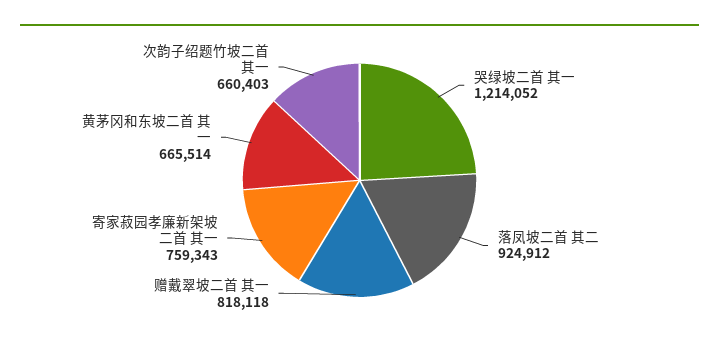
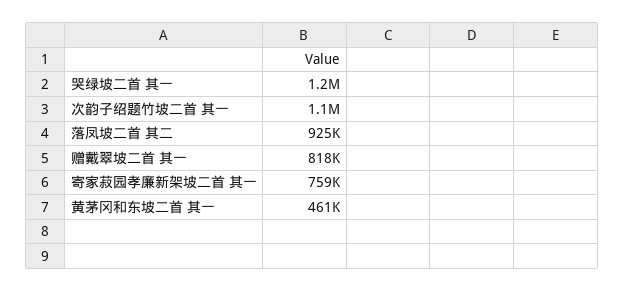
黄茅冈和东坡二首 其一: 665514 -> 461000
次韵子绍题竹坡二首 其一: 660403 -> 1100000

